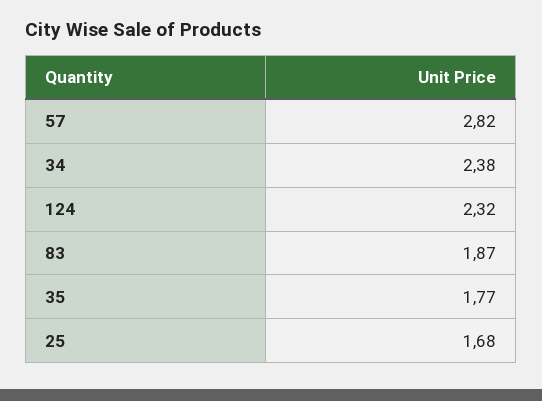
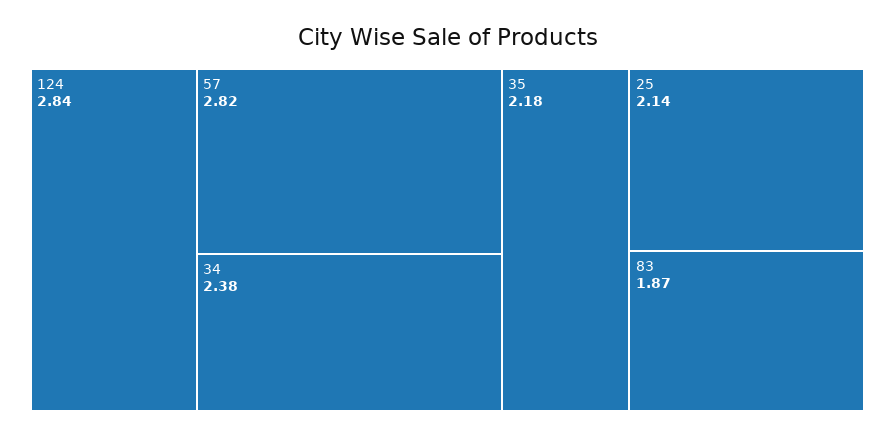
124: 2.32 -> 2.84
35: 1.77 -> 2.18
25: 1.68 -> 2.14

